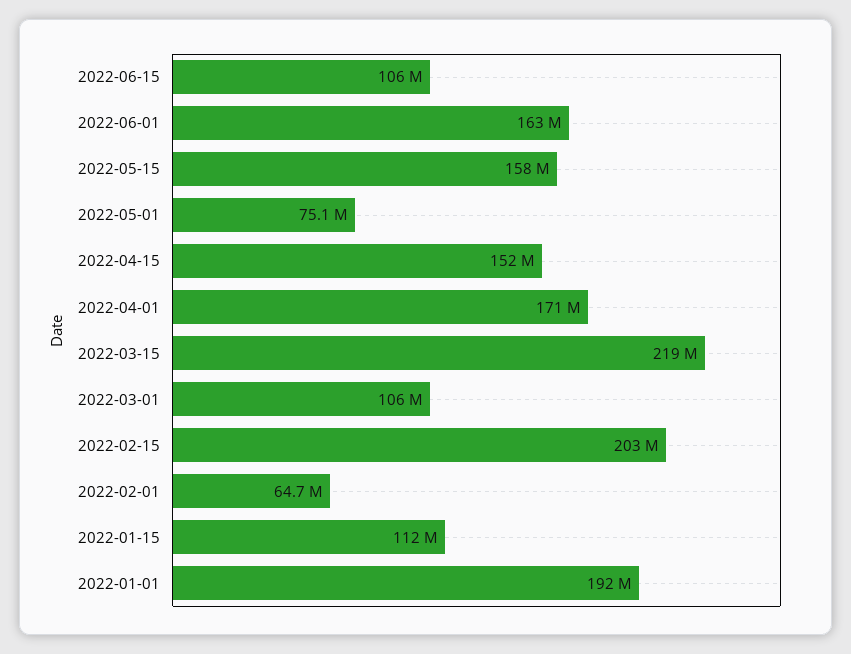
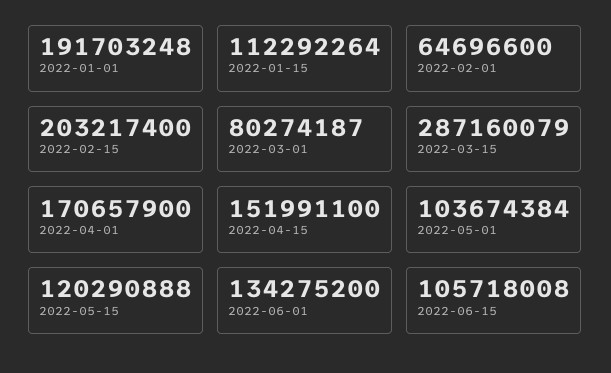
2022-06-01: 163000000 -> 134275200
2022-05-15: 158000000 -> 120290888
2022-05-01: 75100000 -> 103674384
2022-03-15: 219000000 -> 287160079
2022-03-01: 106000000 -> 80274187

